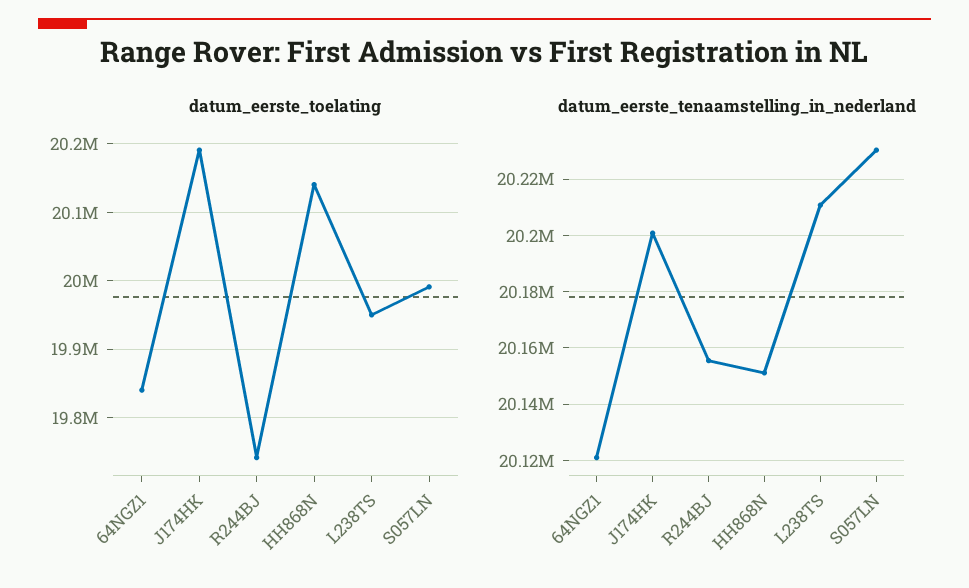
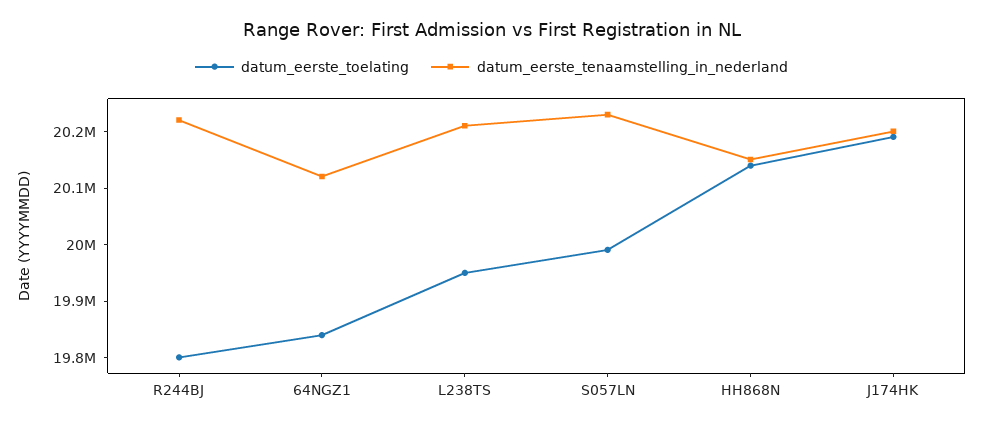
datum_eerste_toelating, R244BJ: 19740000 -> 19800000
datum_eerste_tenaamstelling_in_nederland, R244BJ: 20155000 -> 20220000

